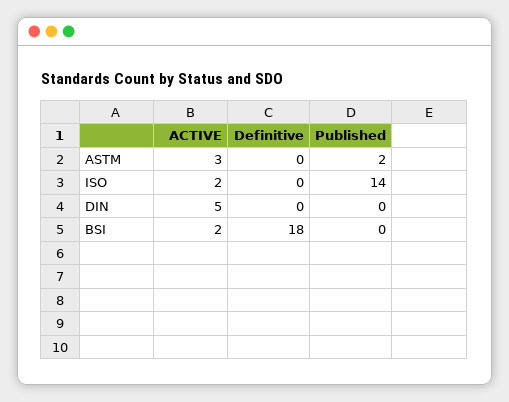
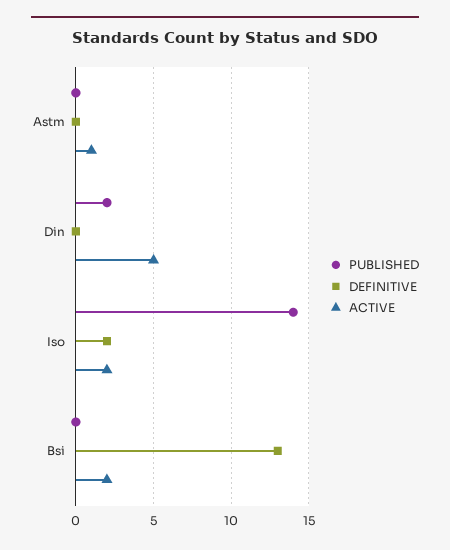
ACTIVE, ASTM: 3 -> 1
Published, ASTM: 2 -> 0
Definitive, ISO: 0 -> 2
Published, DIN: 0 -> 2
Definitive, BSI: 18 -> 13

